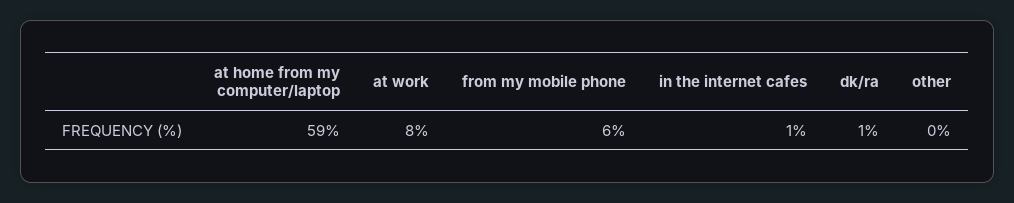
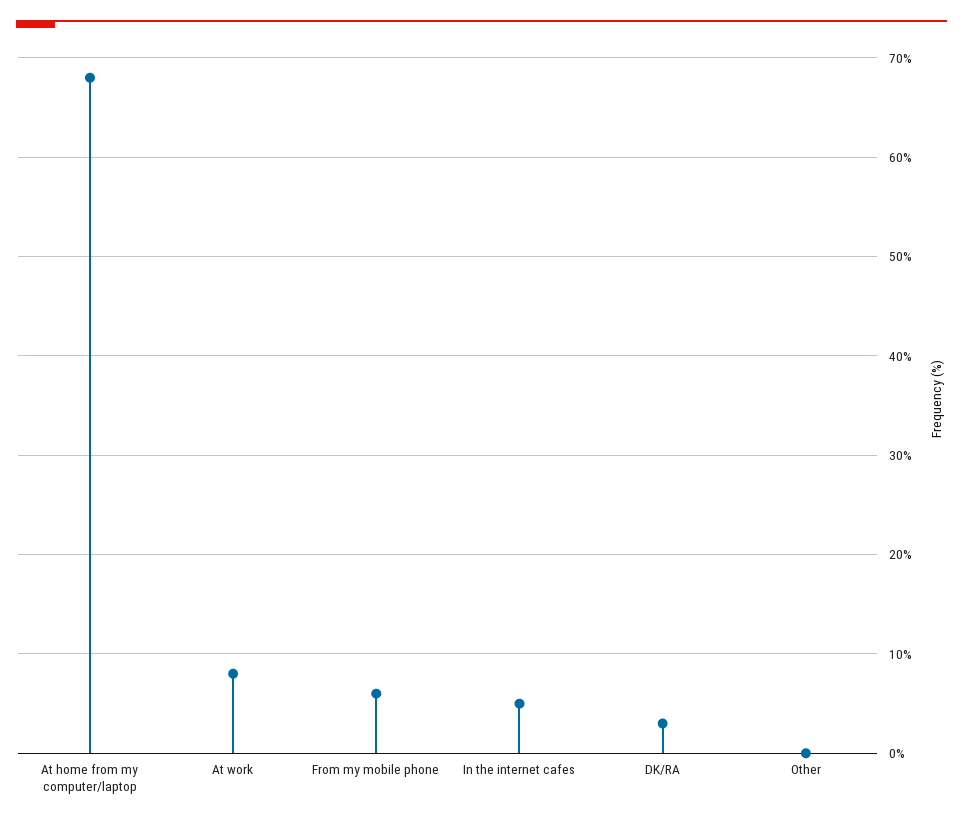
at home from my computer/laptop: 59 -> 68
in the internet cafes: 1 -> 5
dk/ra: 1 -> 3

